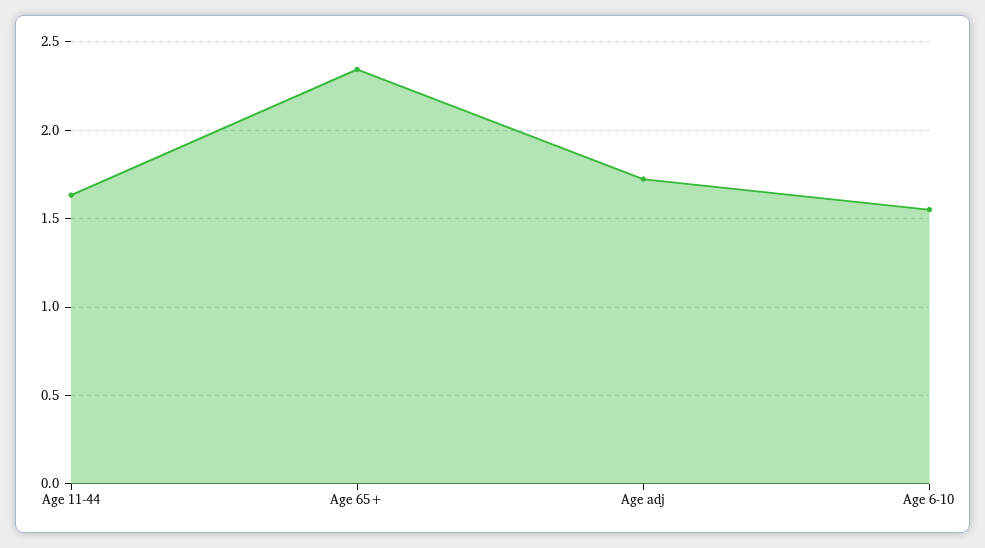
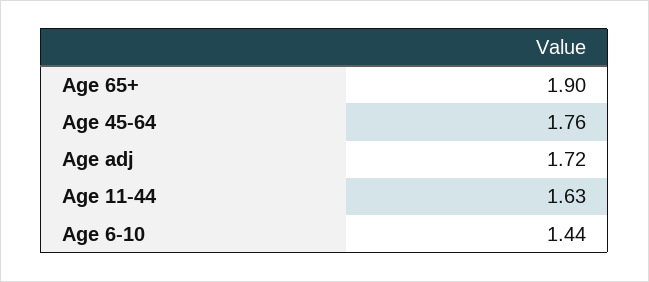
Age 65+: 2.35 -> 1.9
Age 6-10: 1.55 -> 1.44
Age 45-64: none -> 1.76

